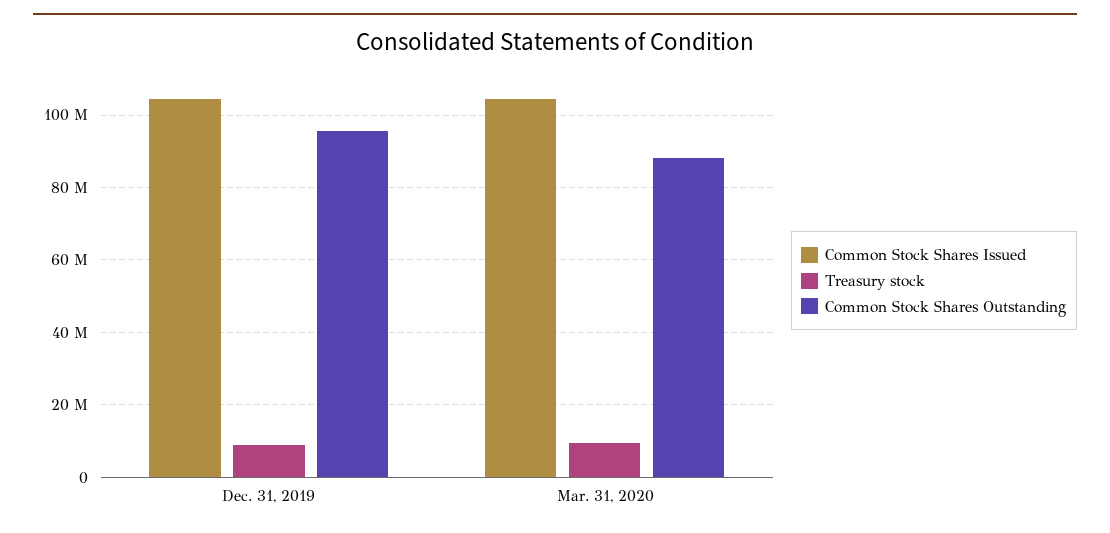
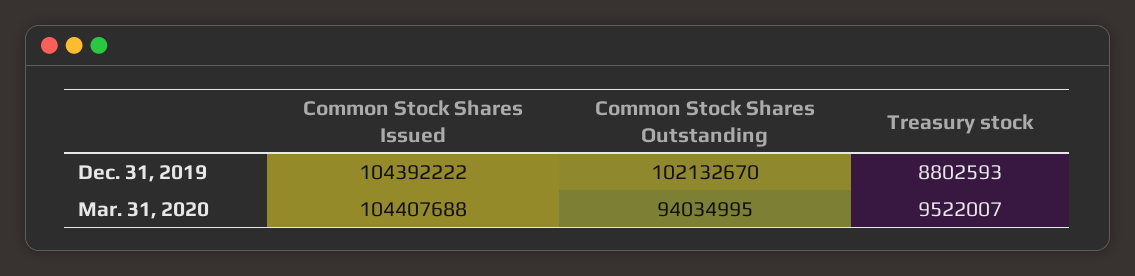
Common Stock Shares Outstanding, Dec. 31, 2019: 96000000 -> 102132670
Common Stock Shares Outstanding, Mar. 31, 2020: 88000000 -> 94034995

